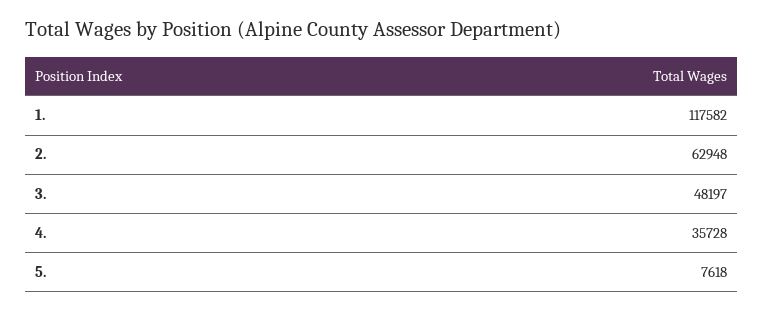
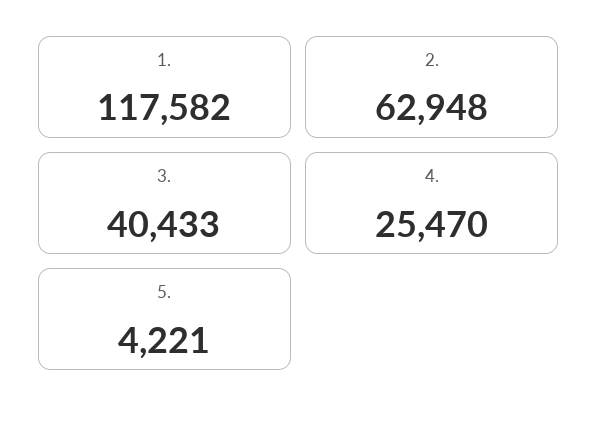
3.: 48197 -> 40433
4.: 35728 -> 25470
5.: 7618 -> 4221

